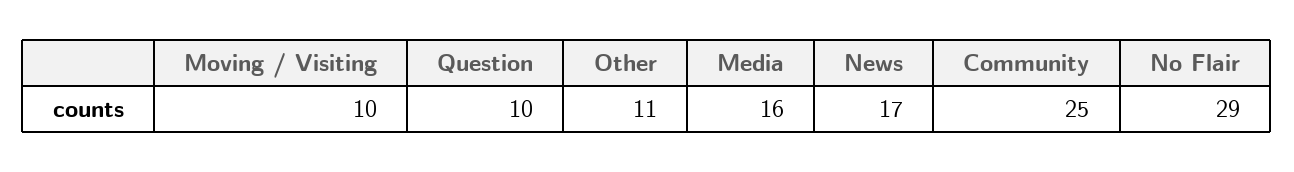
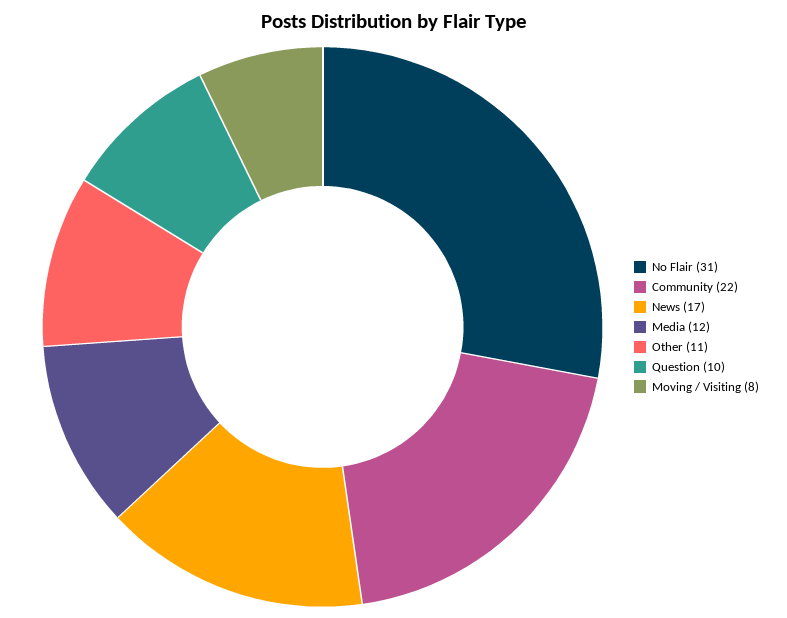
Moving / Visiting: 10 -> 8
Media: 16 -> 12
Community: 25 -> 22
No Flair: 29 -> 31

